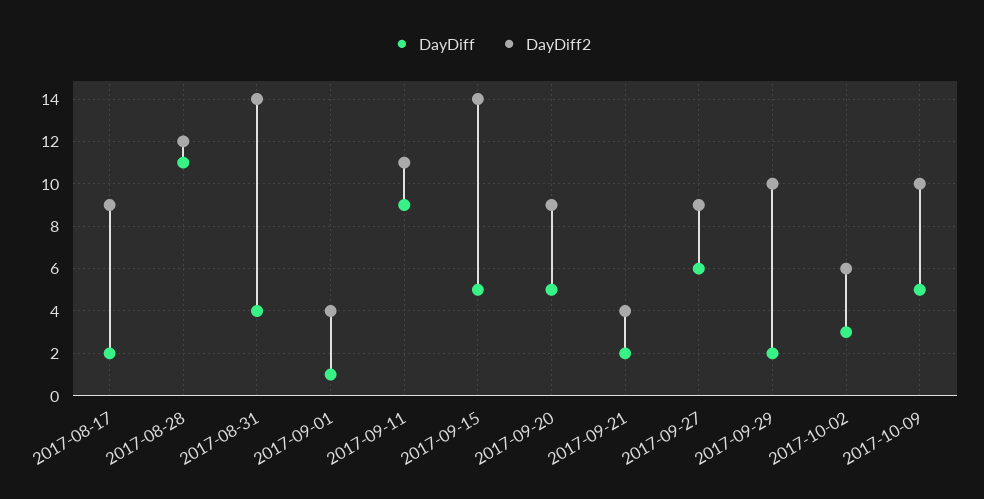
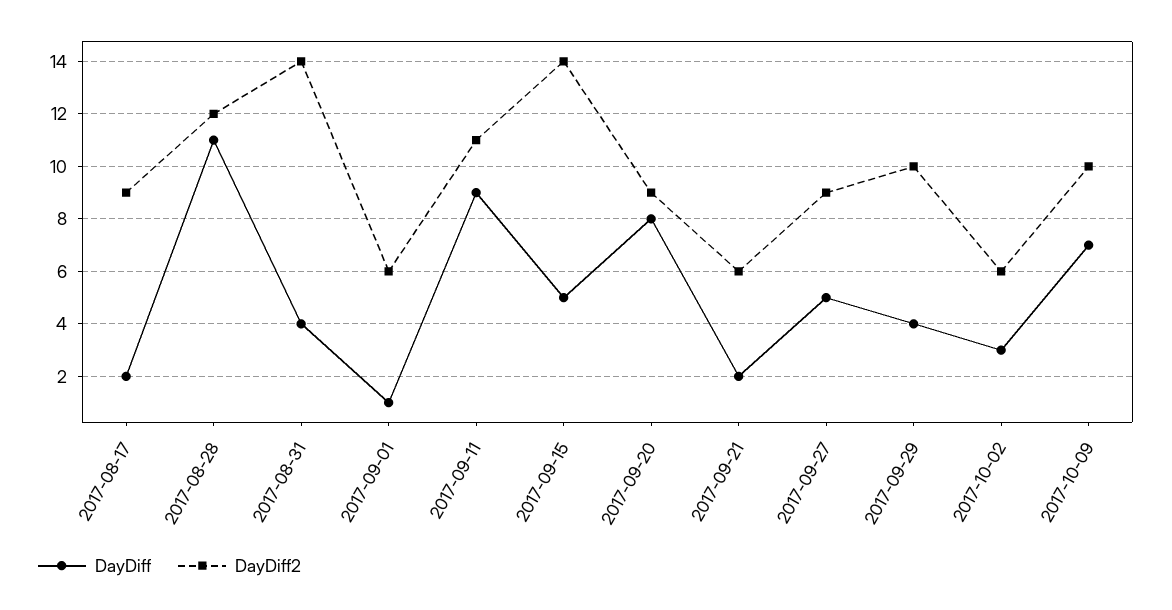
DayDiff2, 2017-09-01: 4 -> 6
DayDiff, 2017-09-20: 5 -> 8
DayDiff2, 2017-09-21: 4 -> 6
DayDiff, 2017-09-27: 6 -> 5
DayDiff, 2017-09-29: 2 -> 4
DayDiff, 2017-10-09: 5 -> 7

